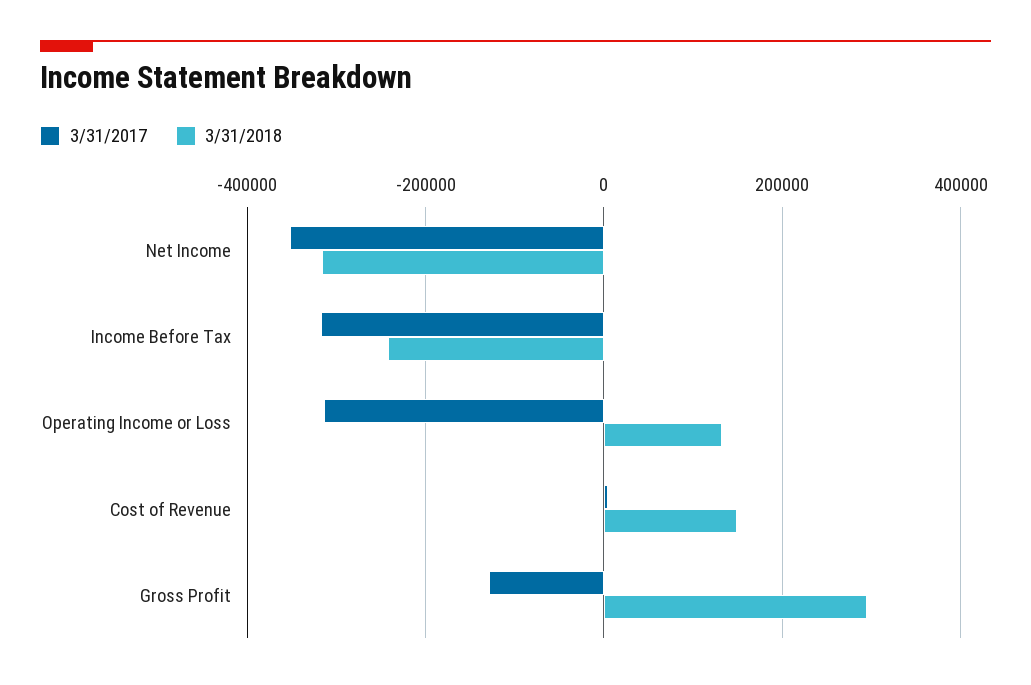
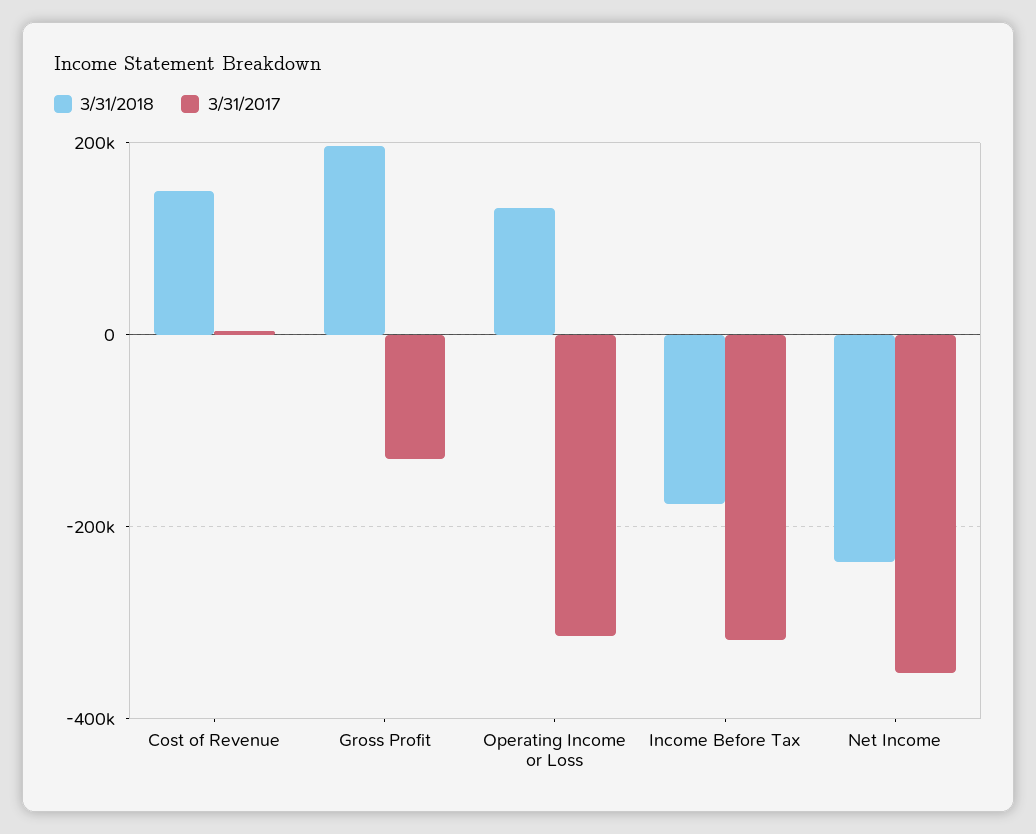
3/31/2018, Net Income: -320000 -> -240000
3/31/2018, Income Before Tax: -240000 -> -180000
3/31/2018, Gross Profit: 300000 -> 200000

